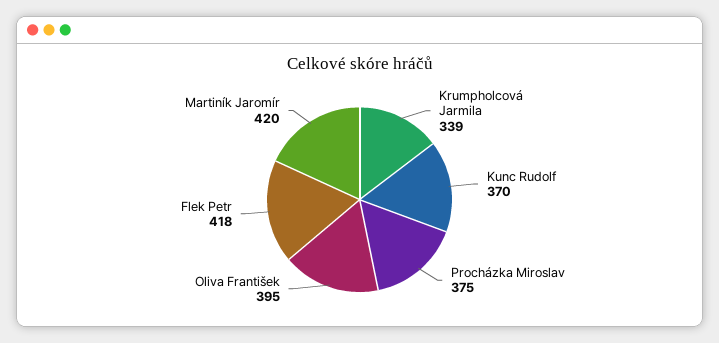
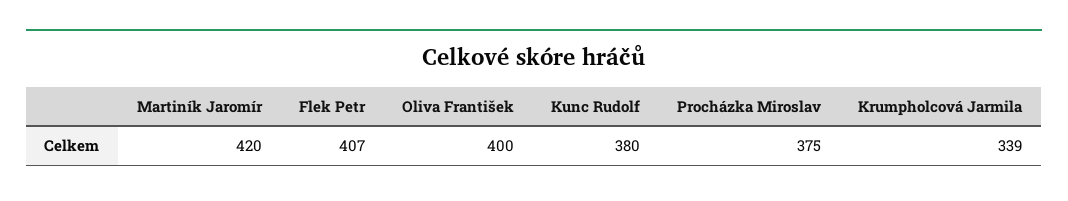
Kunc Rudolf: 370 -> 380
Oliva František: 395 -> 400
Flek Petr: 418 -> 407

